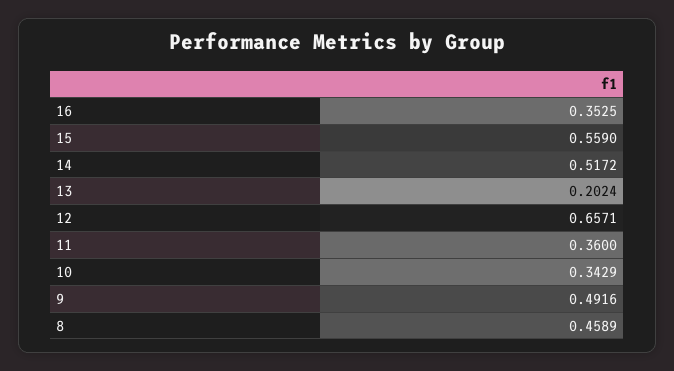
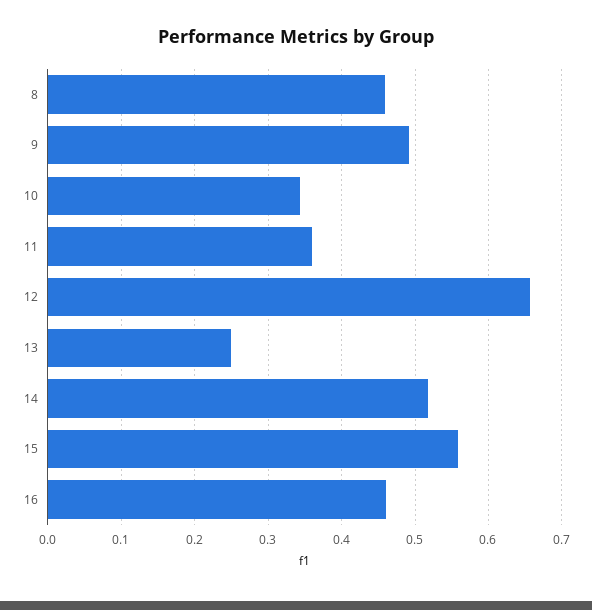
16: 0.3525 -> 0.46
13: 0.2024 -> 0.25

